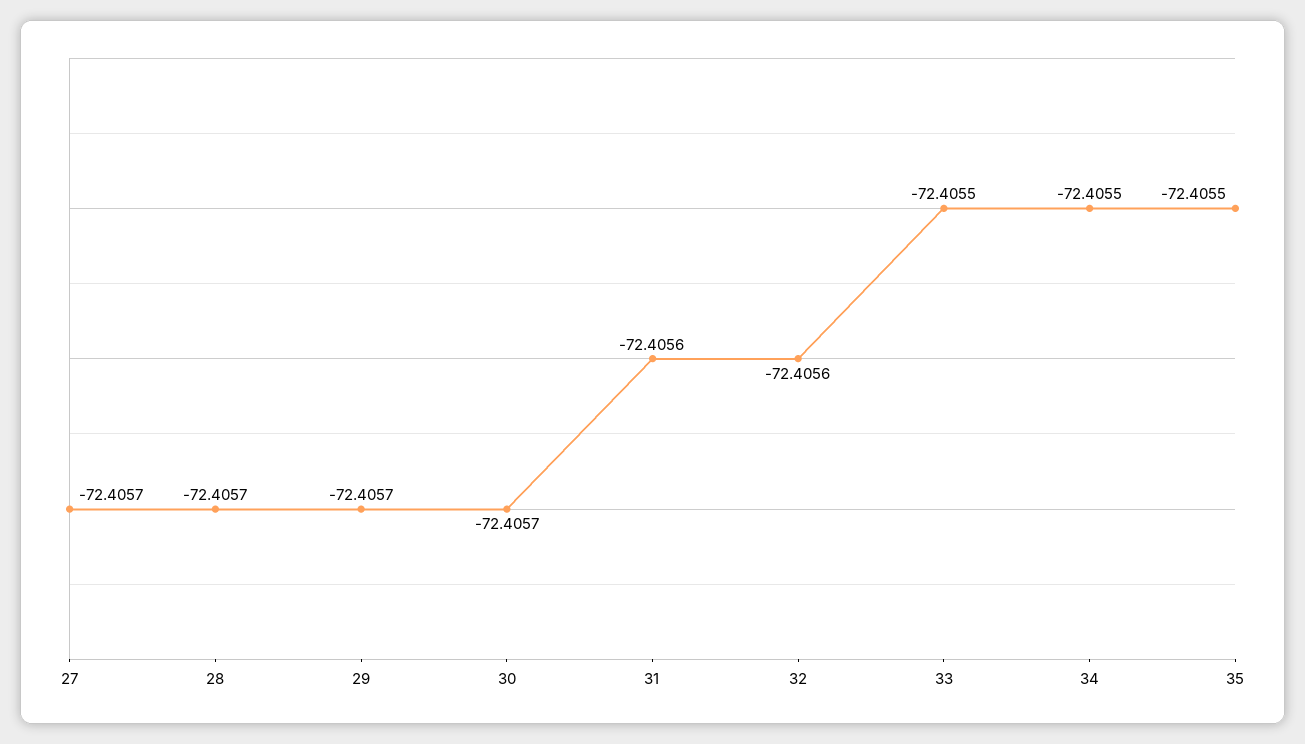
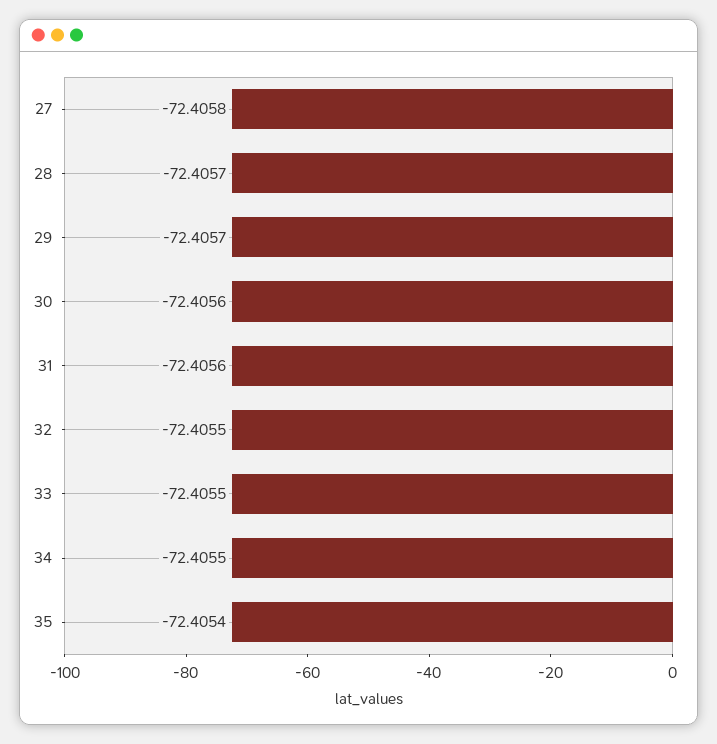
27: -72.4057 -> -72.4058
30: -72.4057 -> -72.4056
32: -72.4056 -> -72.4055
35: -72.4055 -> -72.4054

